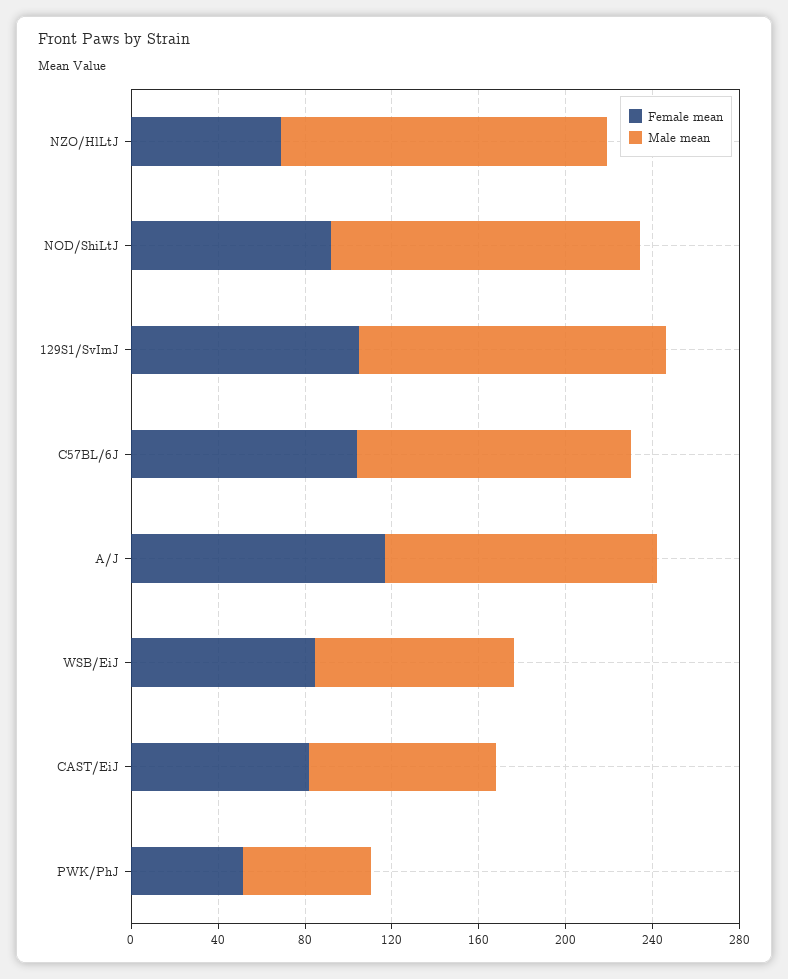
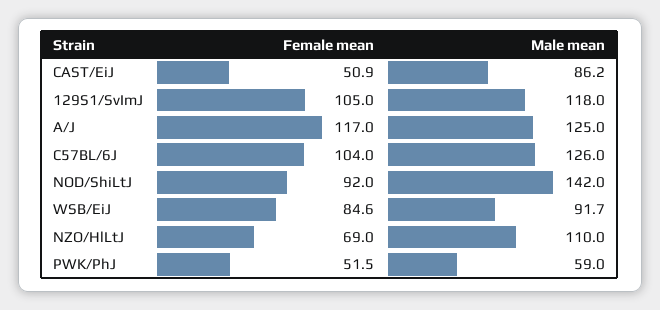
Male mean, NZO/HlLtJ: 150 -> 110
Male mean, 129S1/SvImJ: 140 -> 118
Female mean, CAST/EiJ: 80 -> 50.9

